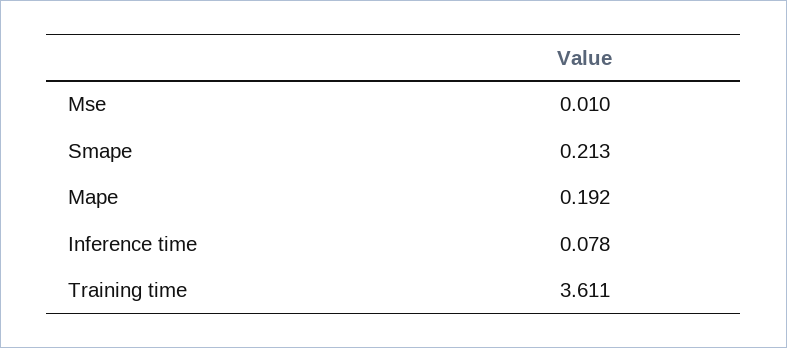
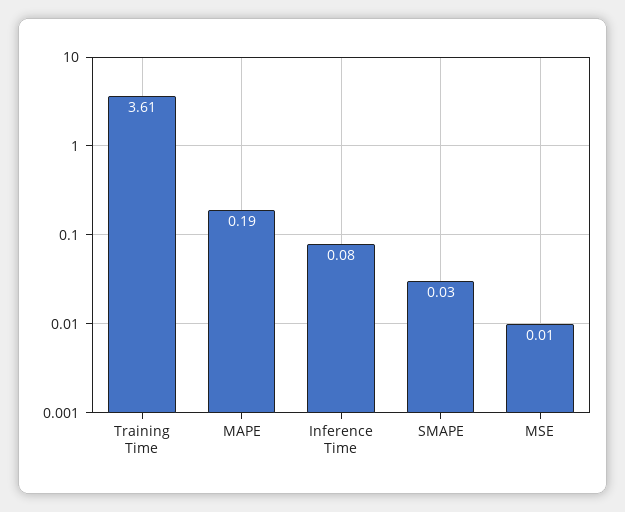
Smape: 0.213 -> 0.03

